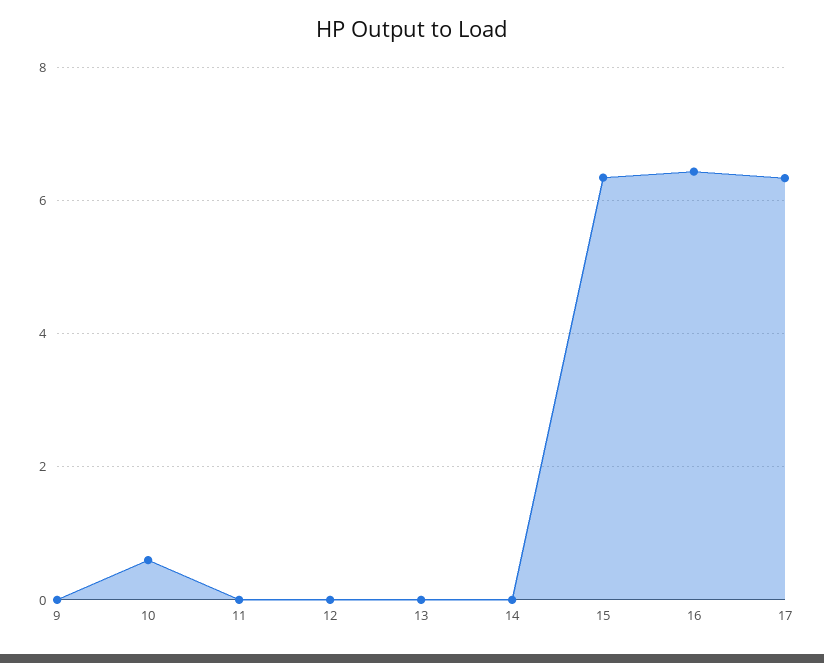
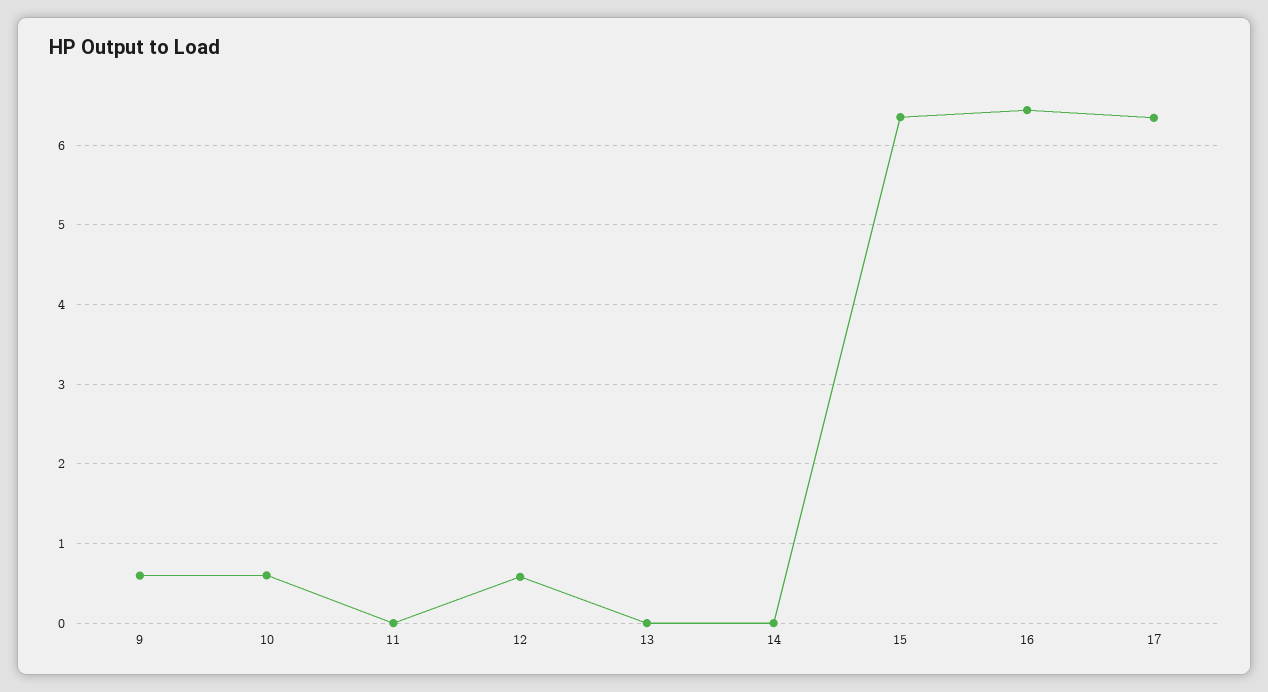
9: 0 -> 0.6
12: 0 -> 0.6

